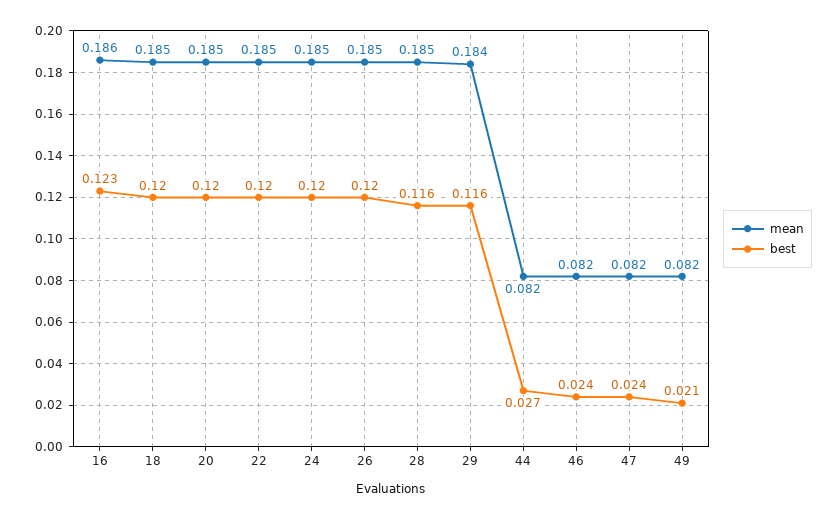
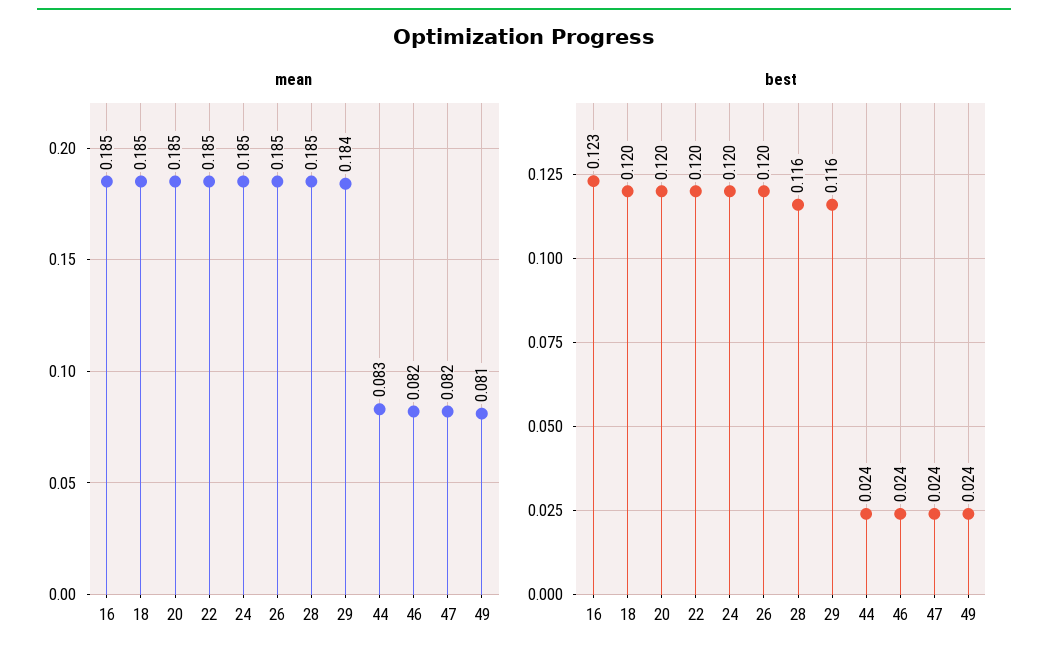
mean, 16: 0.186 -> 0.185
mean, 44: 0.082 -> 0.083
best, 44: 0.027 -> 0.024
mean, 49: 0.082 -> 0.081
best, 49: 0.021 -> 0.024

